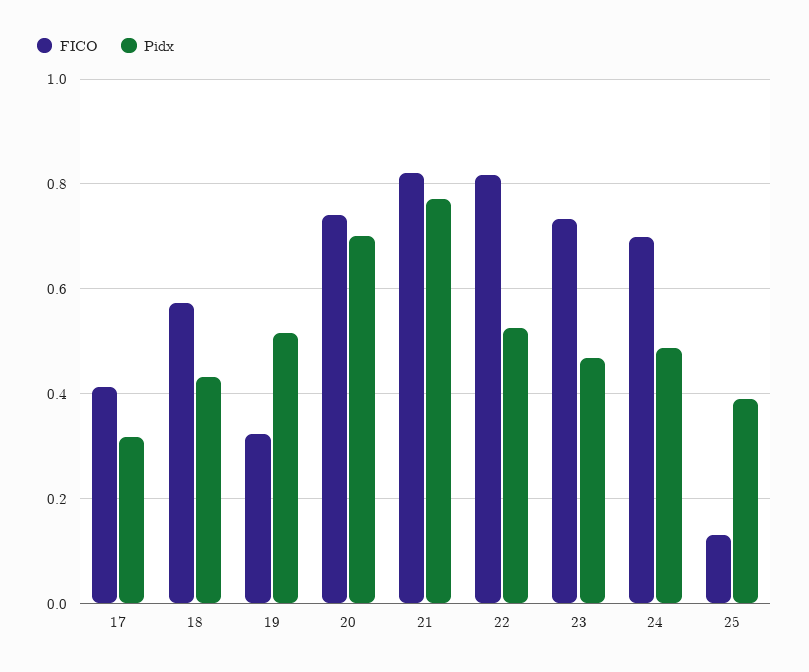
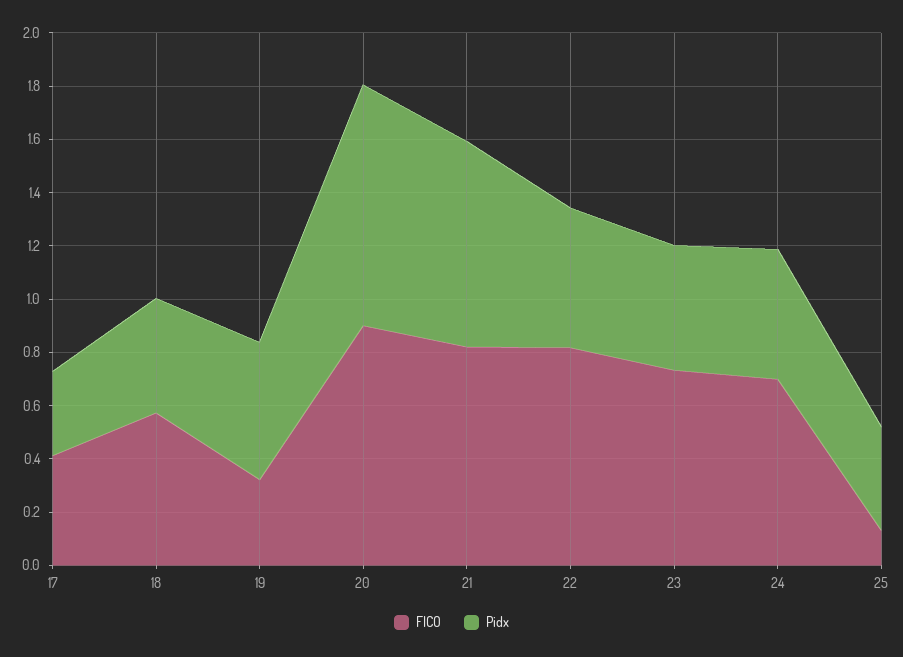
FICO, 20: 0.74 -> 0.9
Pidx, 20: 0.7 -> 0.9

